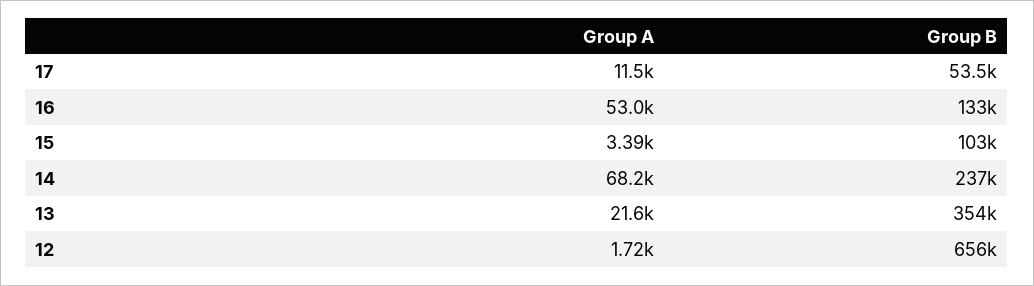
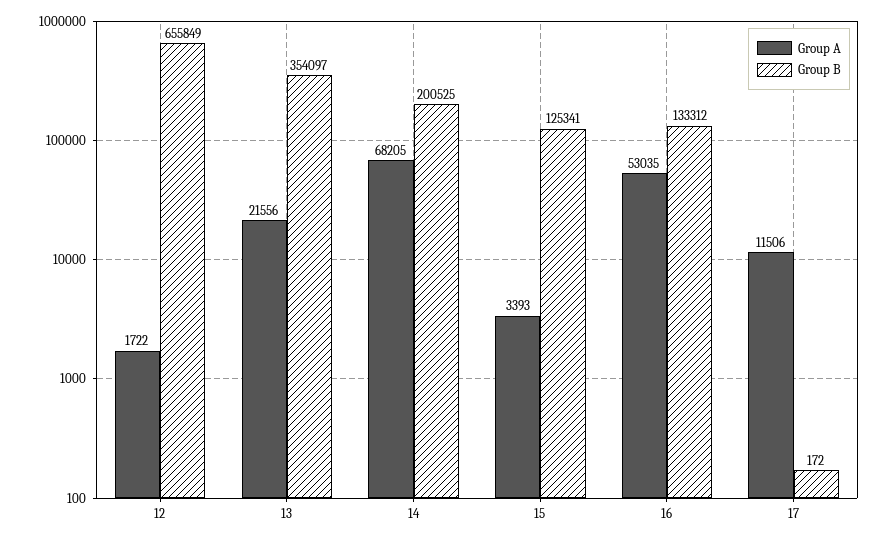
Group B, 17: 53500 -> 172
Group B, 15: 103000 -> 125341
Group B, 14: 237000 -> 200525

